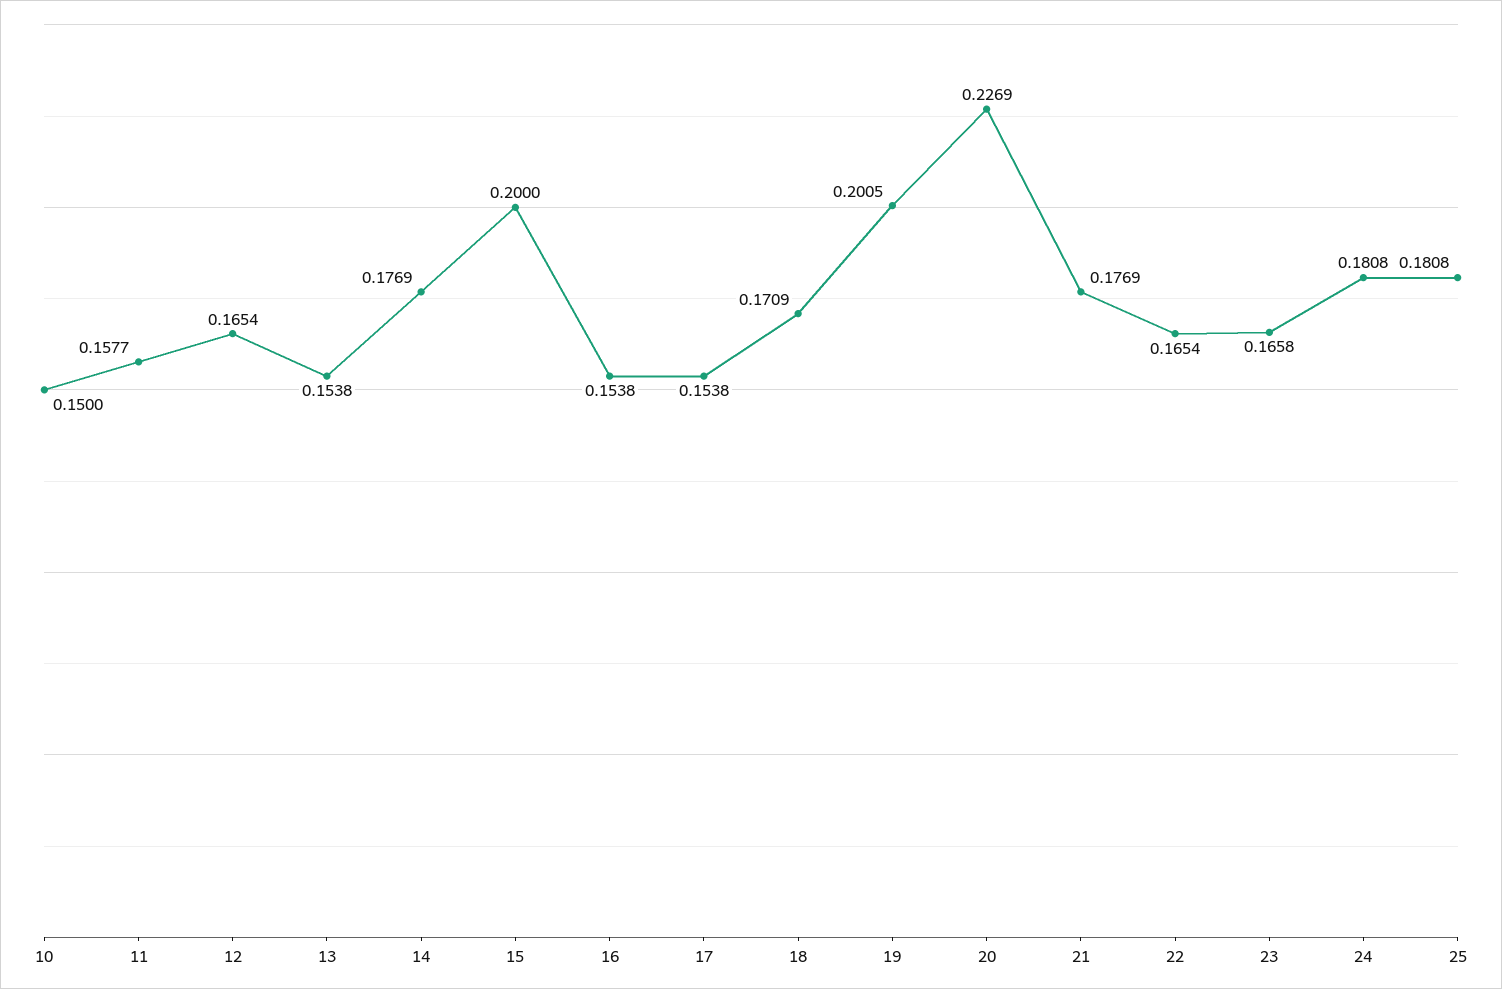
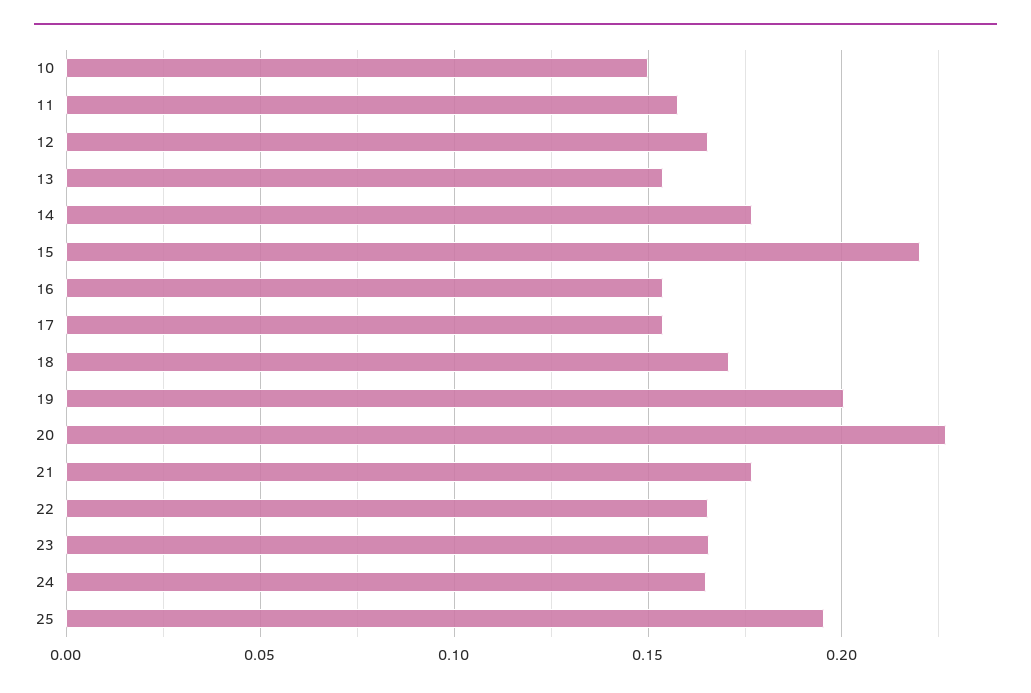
15: 0.2 -> 0.22
24: 0.1808 -> 0.165
25: 0.1808 -> 0.195

